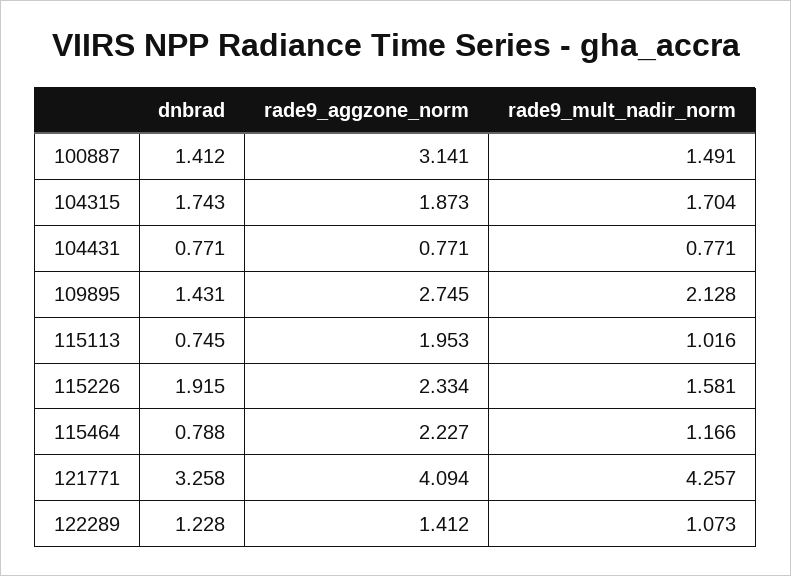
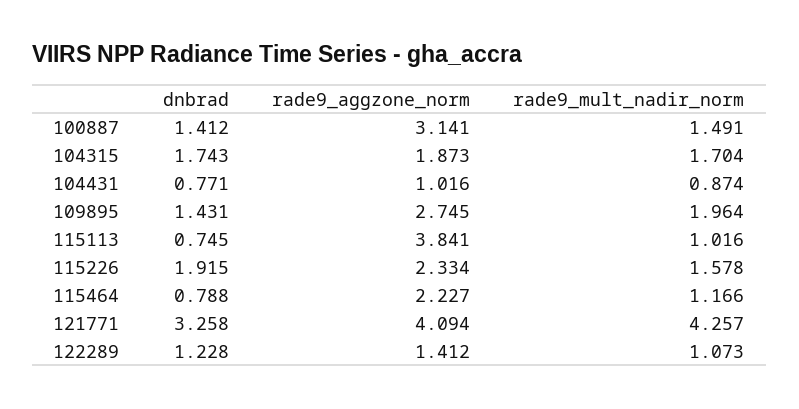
rade9_aggzone_norm, 104431: 0.771 -> 1.016
rade9_mult_nadir_norm, 104431: 0.771 -> 0.874
rade9_mult_nadir_norm, 109895: 2.128 -> 1.964
rade9_aggzone_norm, 115113: 1.953 -> 3.841
rade9_mult_nadir_norm, 115226: 1.581 -> 1.578

